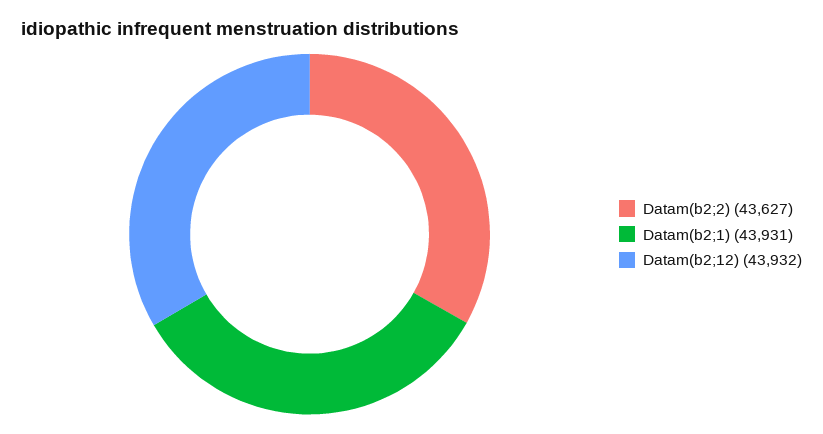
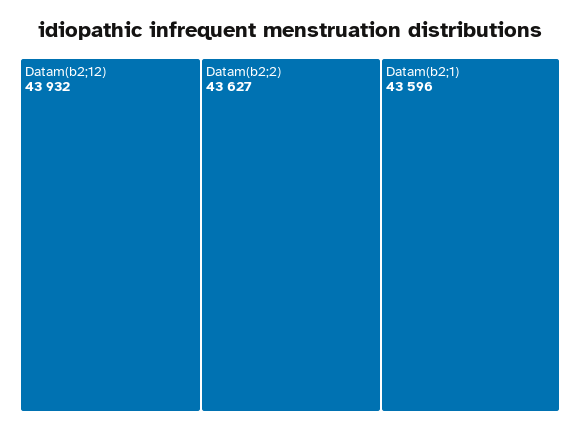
Datam(b2;1): 43931 -> 43596

